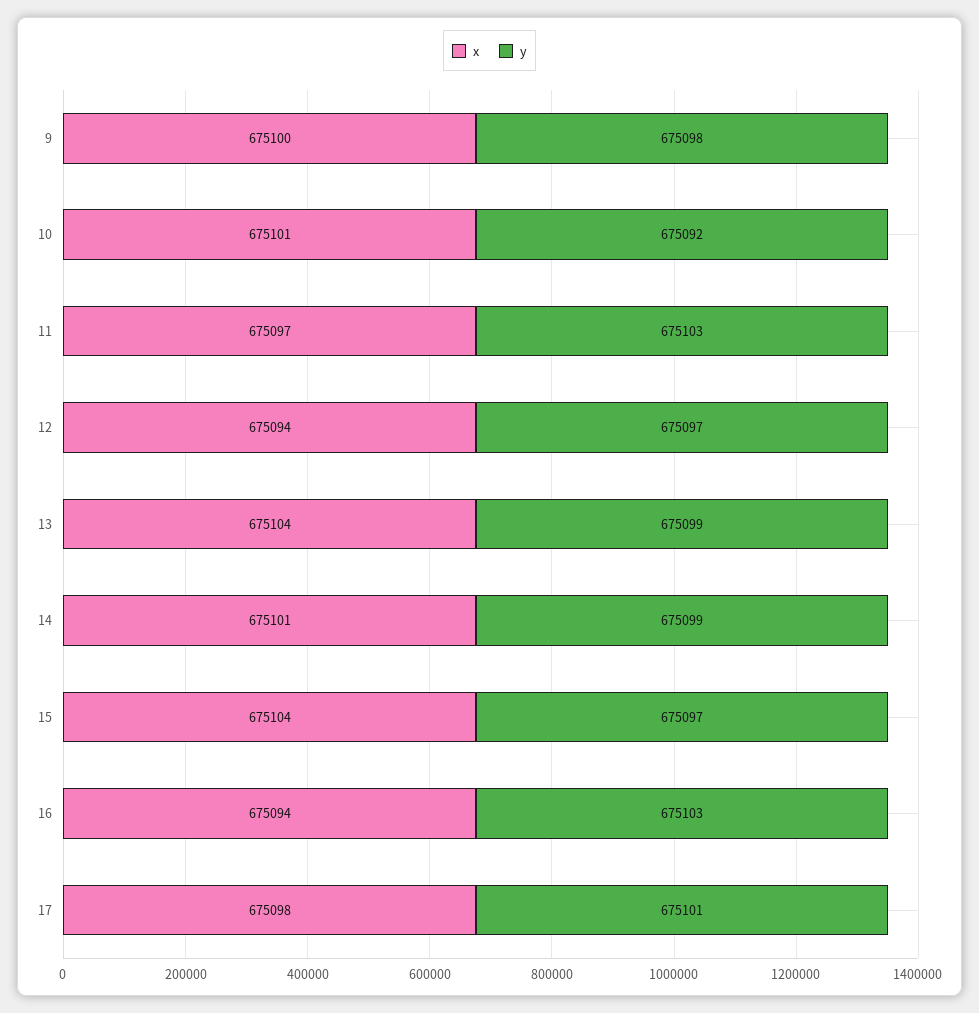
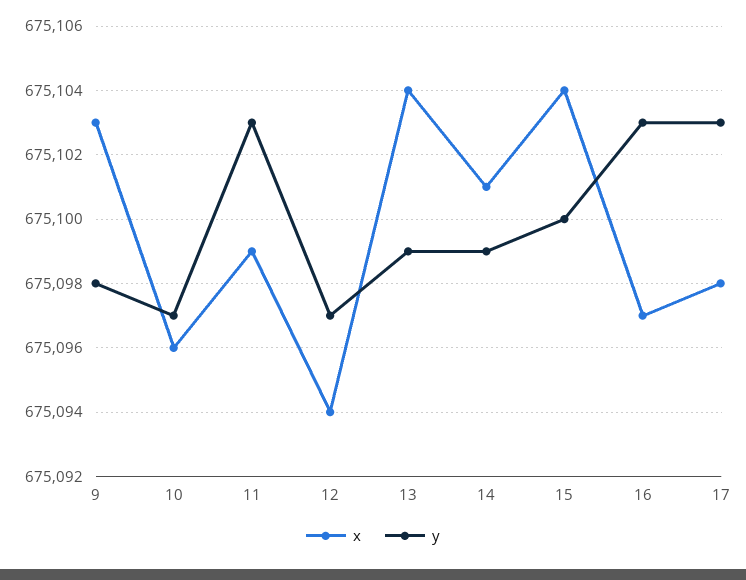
x, 9: 675100 -> 675103
x, 10: 675101 -> 675096
y, 10: 675092 -> 675097
x, 11: 675097 -> 675099
y, 15: 675097 -> 675100
x, 16: 675094 -> 675097
y, 17: 675101 -> 675103

